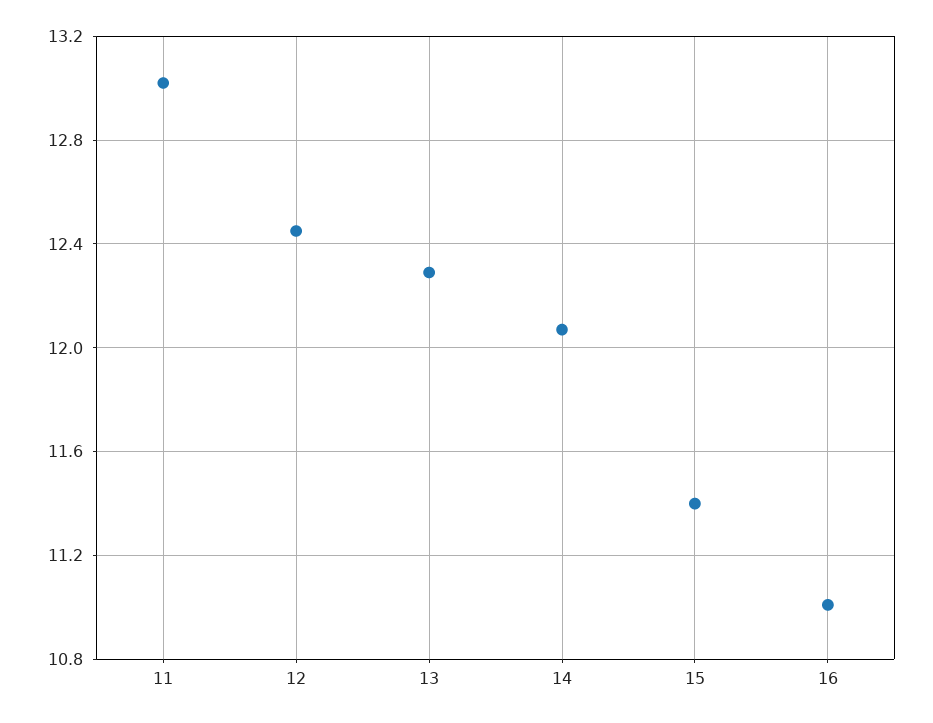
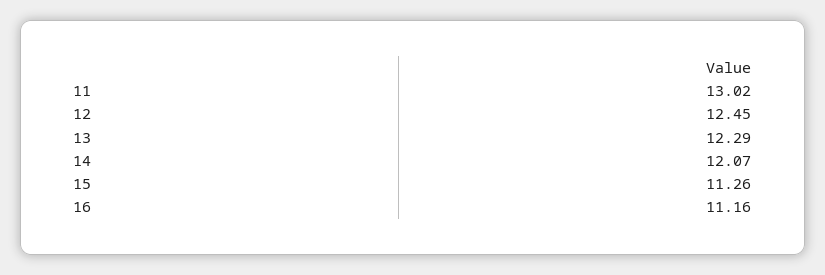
15: 11.4 -> 11.26
16: 11 -> 11.16

